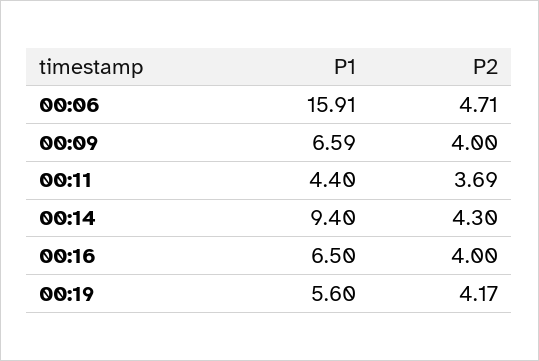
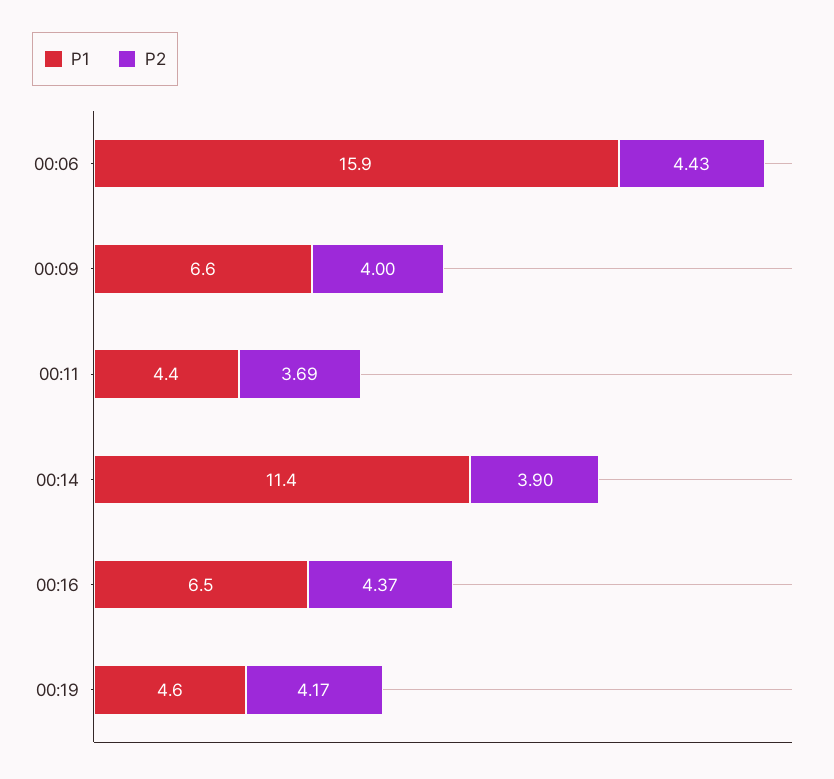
P2, 00:06: 4.71 -> 4.43
P1, 00:14: 9.4 -> 11.4
P2, 00:14: 4.3 -> 3.9
P2, 00:16: 4 -> 4.37
P1, 00:19: 5.6 -> 4.6

